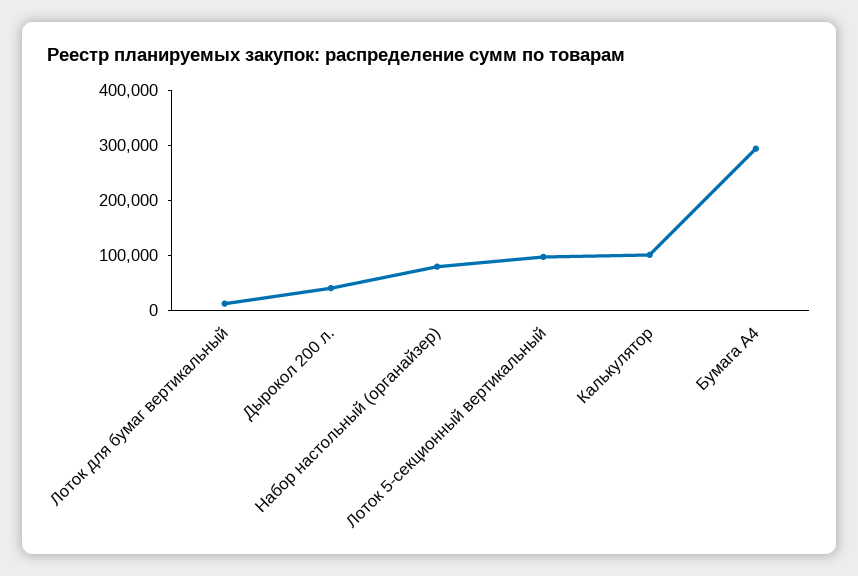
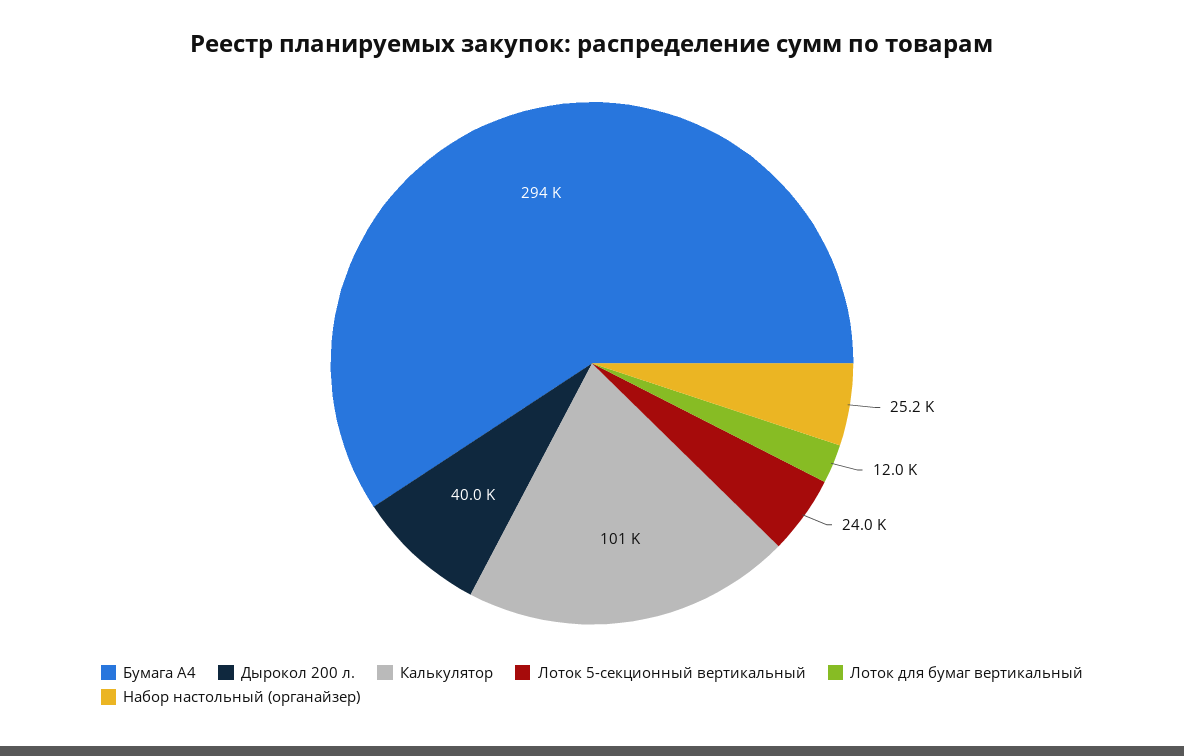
Набор настольный (органайзер): 80000 -> 25200
Лоток 5-секционный вертикальный: 100000 -> 24000

